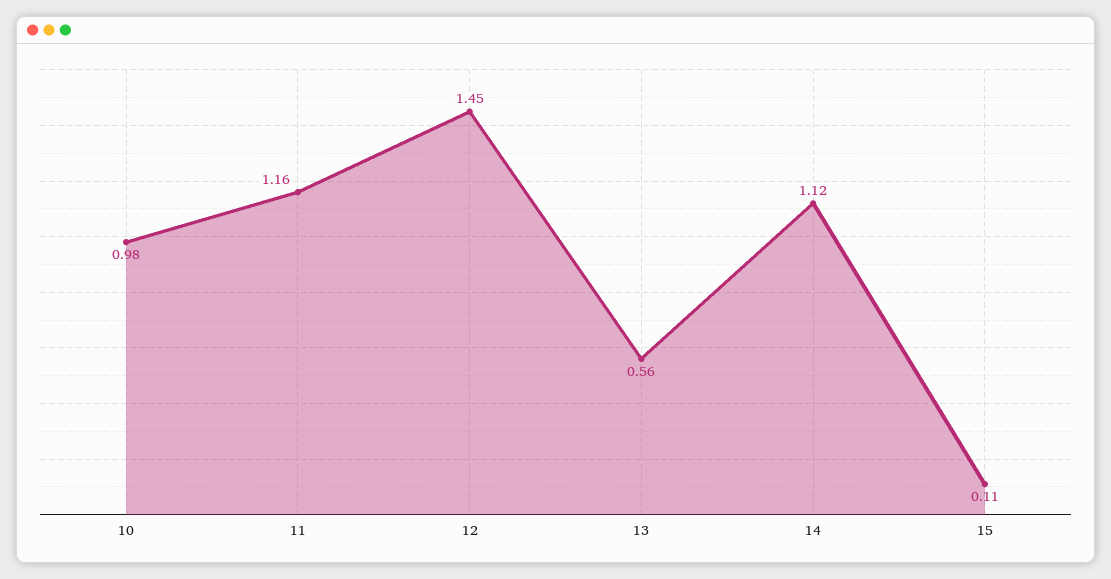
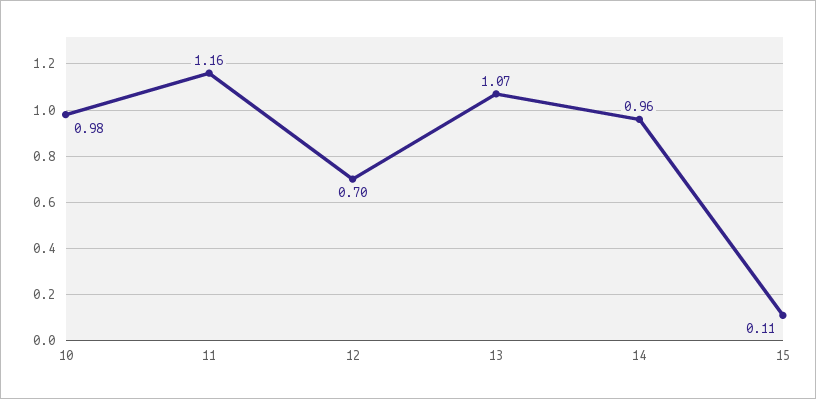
12: 1.45 -> 0.7
13: 0.56 -> 1.07
14: 1.12 -> 0.96

